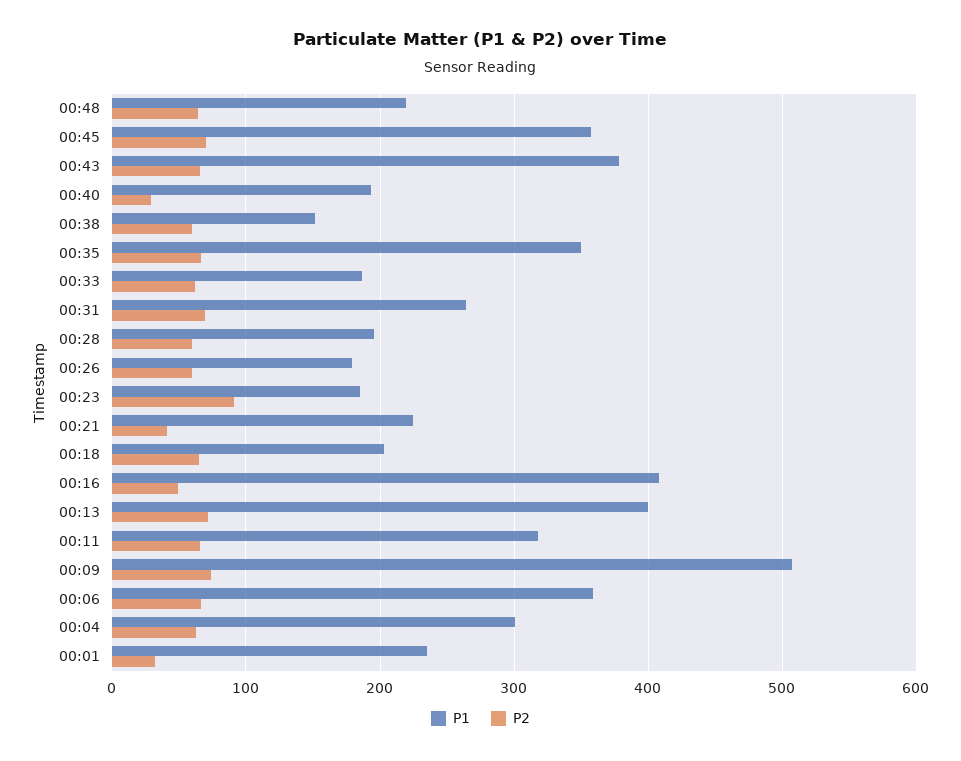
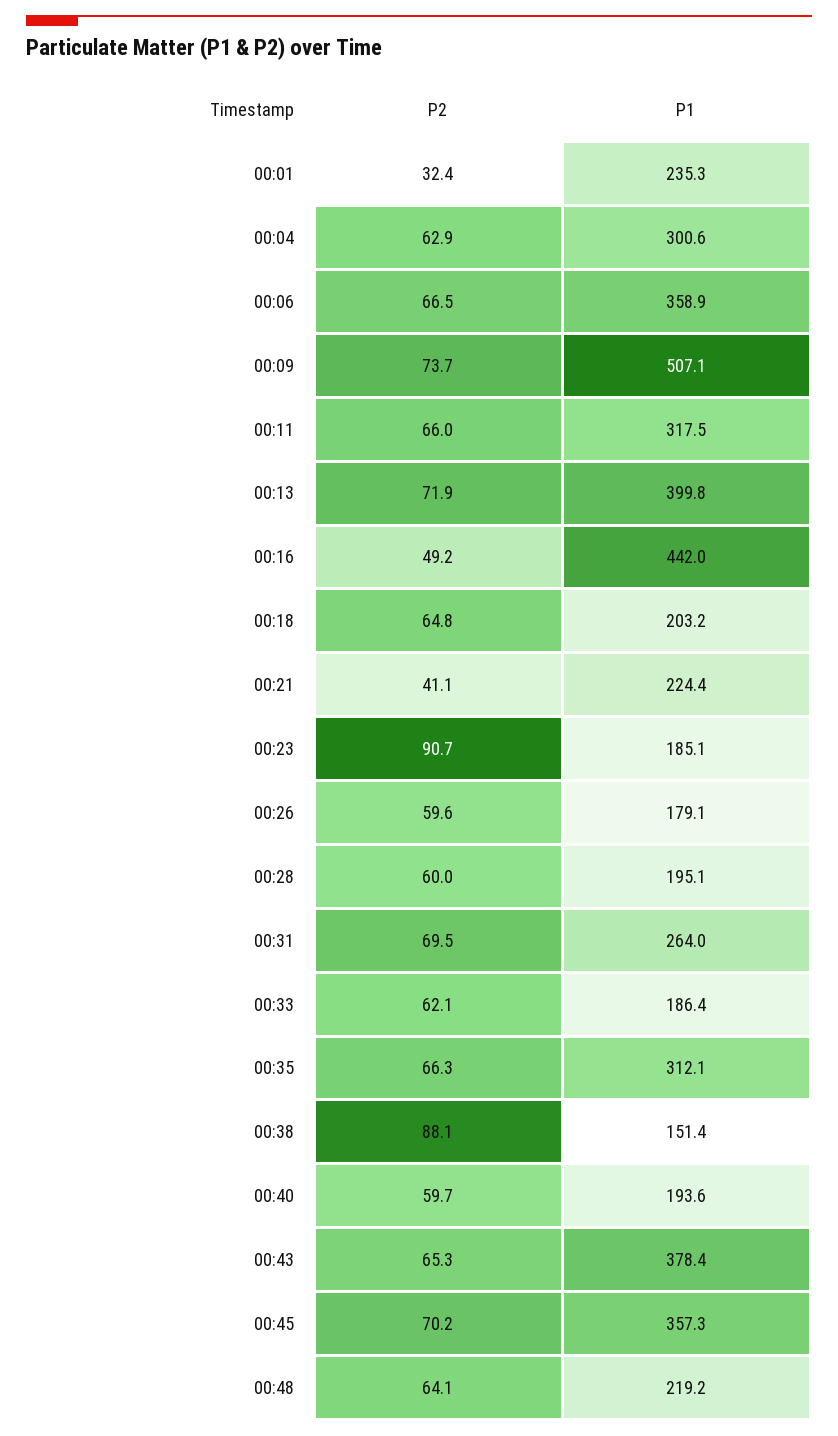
P2, 00:40: 30 -> 59.7
P2, 00:38: 60 -> 88.1
P1, 00:35: 350 -> 312.1
P1, 00:16: 410 -> 442

